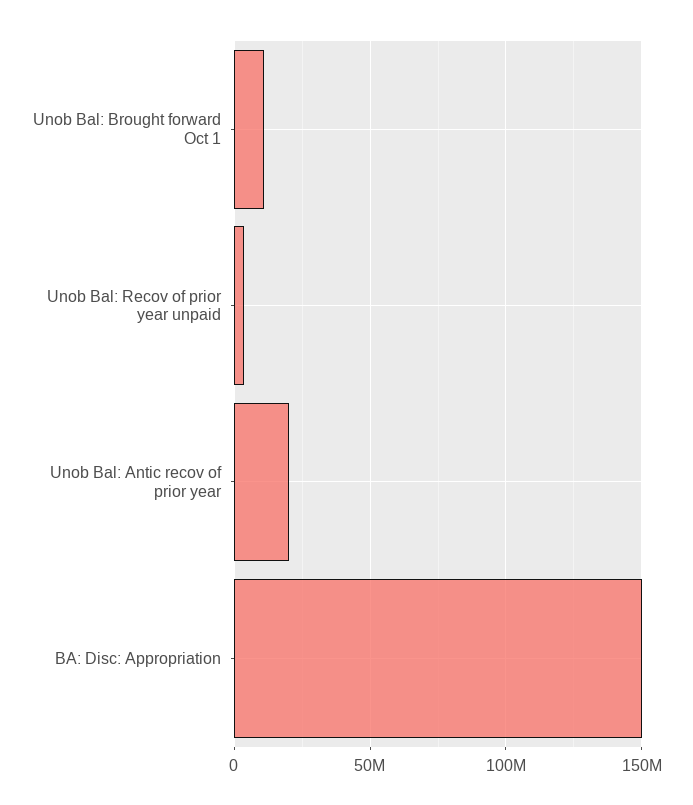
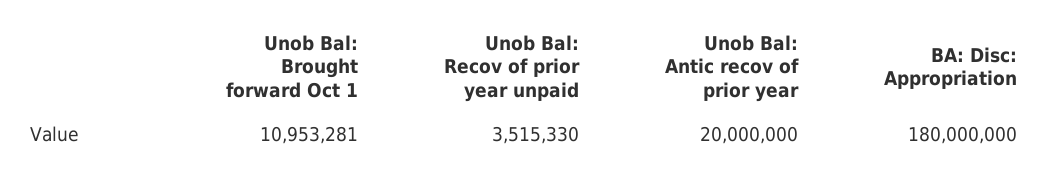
BA: Disc: Appropriation: 150000000 -> 180000000

